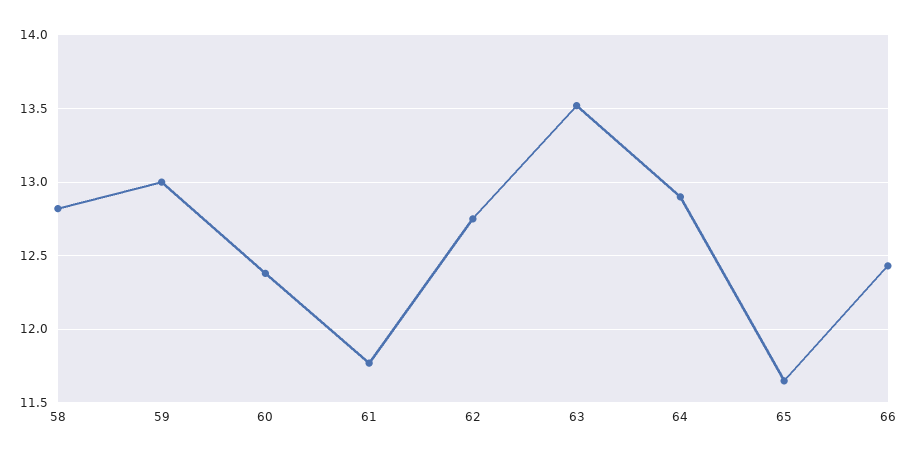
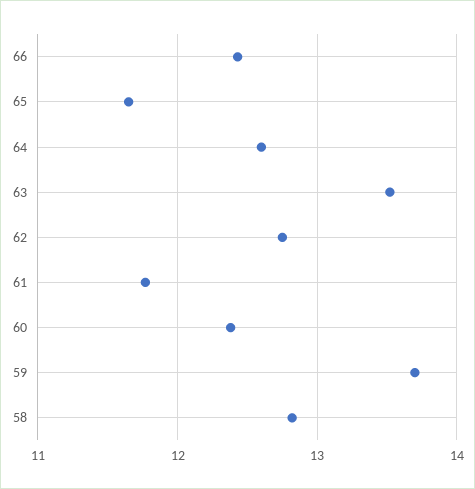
59: 13 -> 13.7
64: 12.9 -> 12.6

